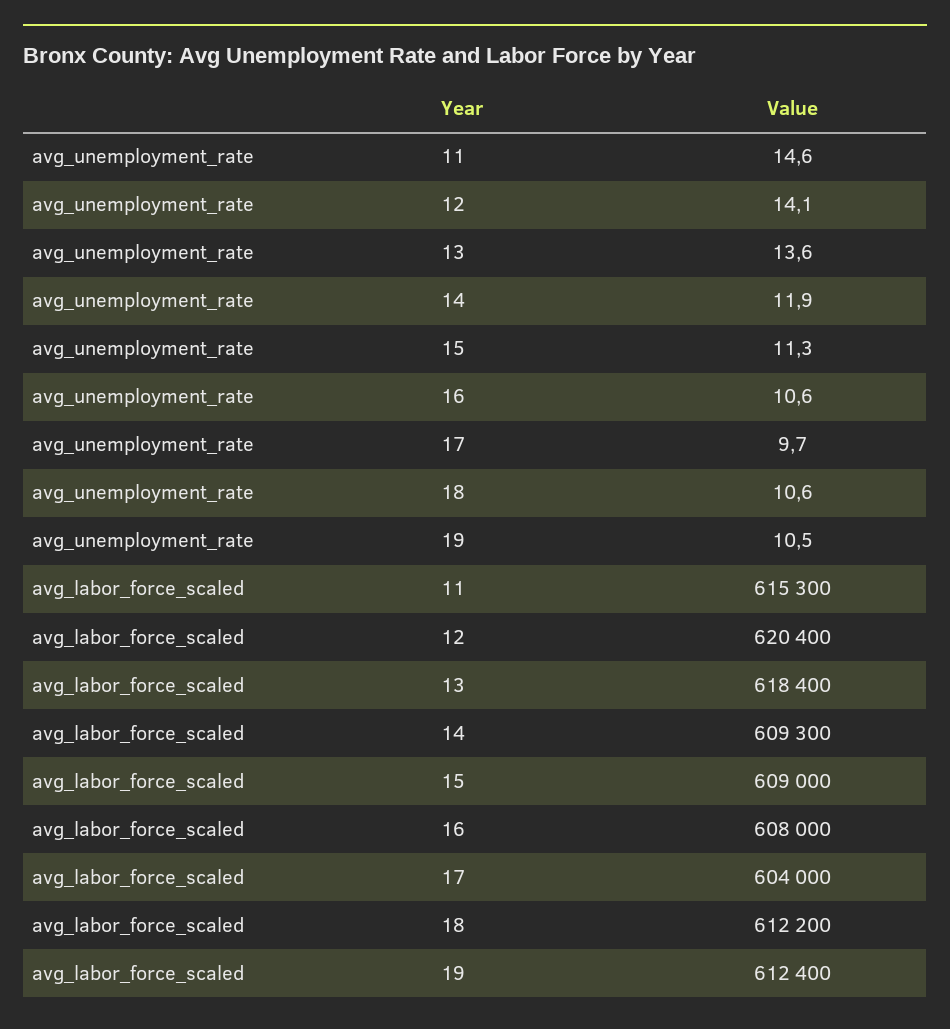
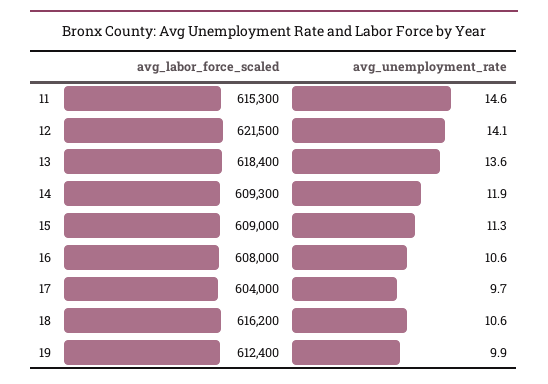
avg_unemployment_rate, 19: 10.5 -> 9.9
avg_labor_force_scaled, 12: 620400 -> 621500
avg_labor_force_scaled, 18: 612200 -> 616200

